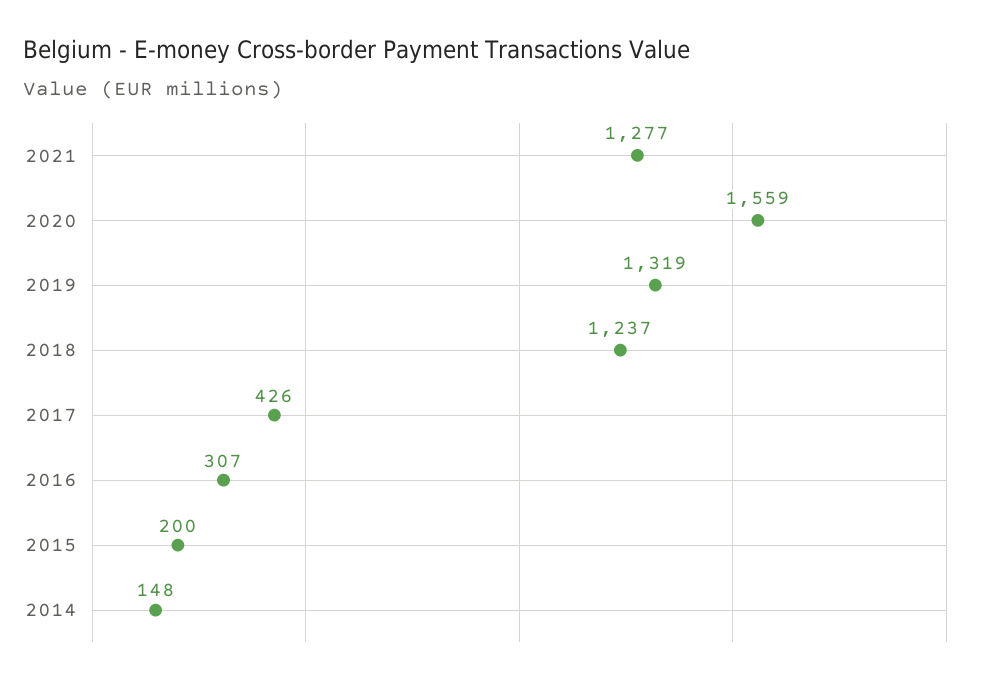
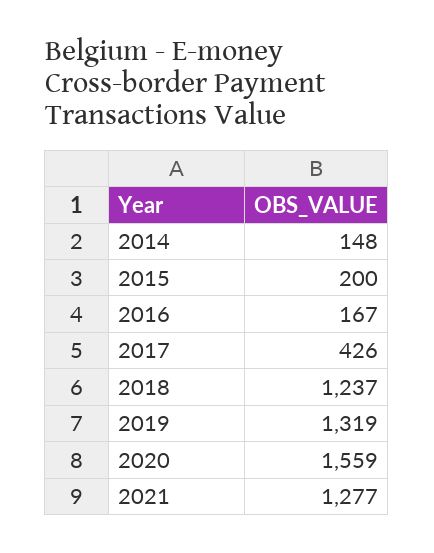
2016: 307 -> 167

